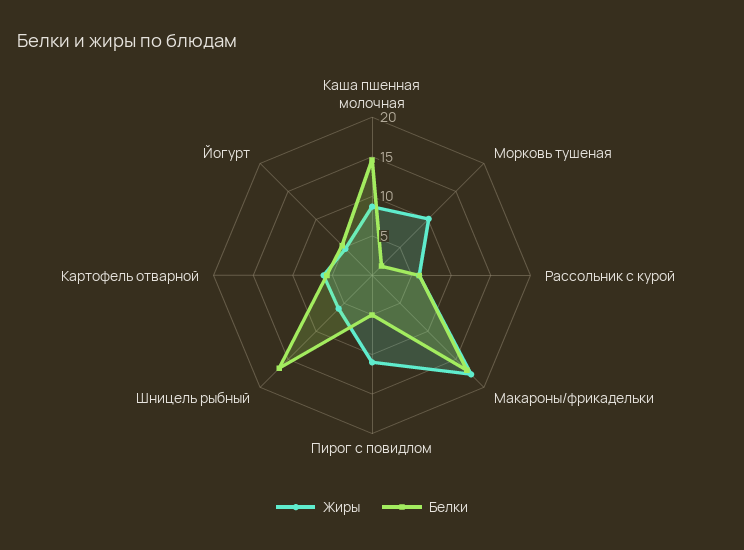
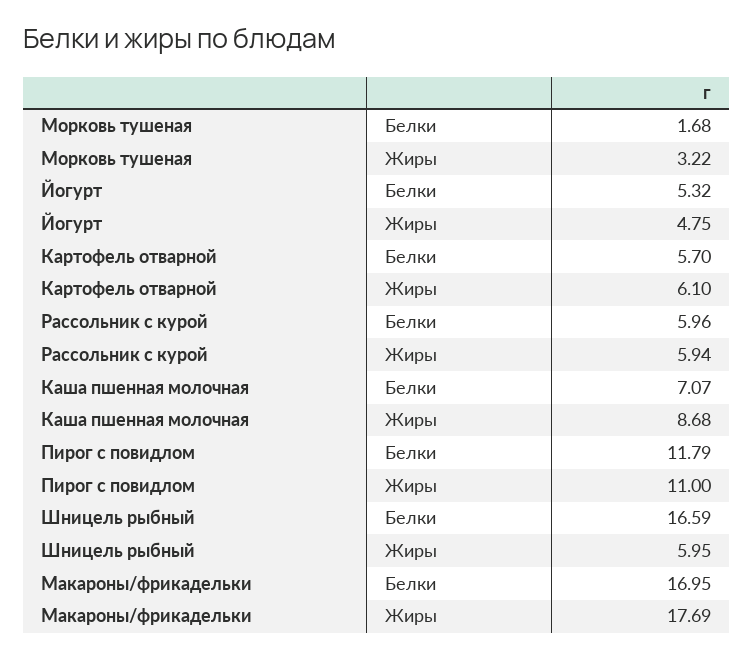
Белки, Каша пшенная молочная: 15 -> 7.07
Жиры, Морковь тушеная: 10 -> 3.22
Белки, Пирог с повидлом: 5 -> 11.79

